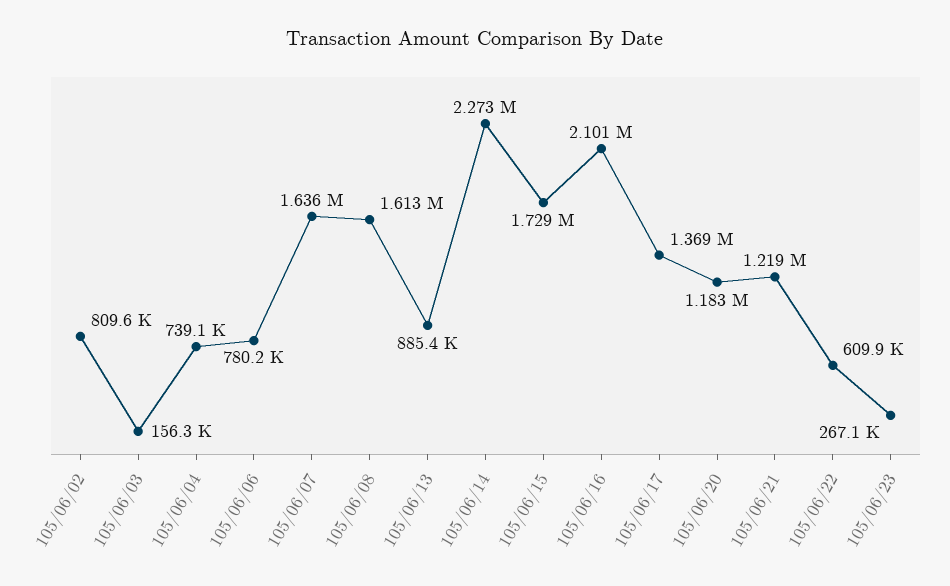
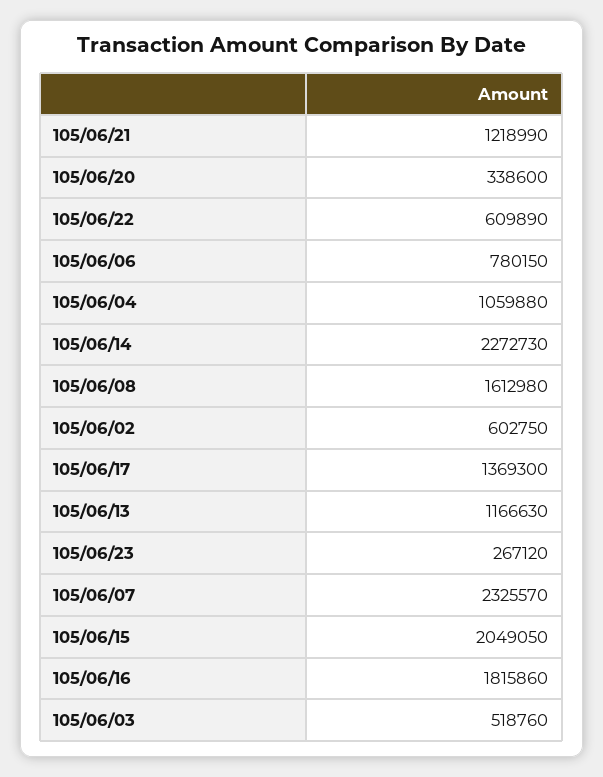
105/06/02: 809600 -> 602750
105/06/03: 156300 -> 518760
105/06/04: 739100 -> 1059880
105/06/07: 1636000 -> 2325570
105/06/13: 885400 -> 1166630
105/06/15: 1729000 -> 2049050
105/06/16: 2101000 -> 1815860
105/06/20: 1183000 -> 338600

